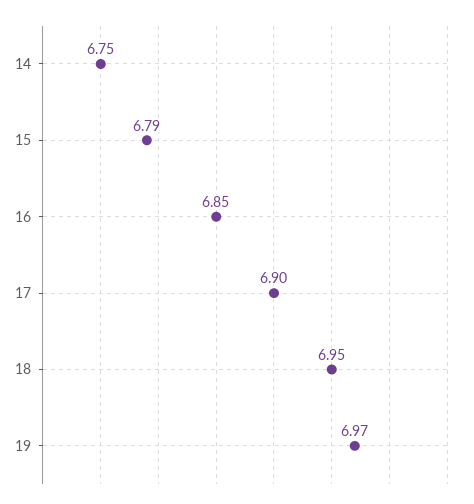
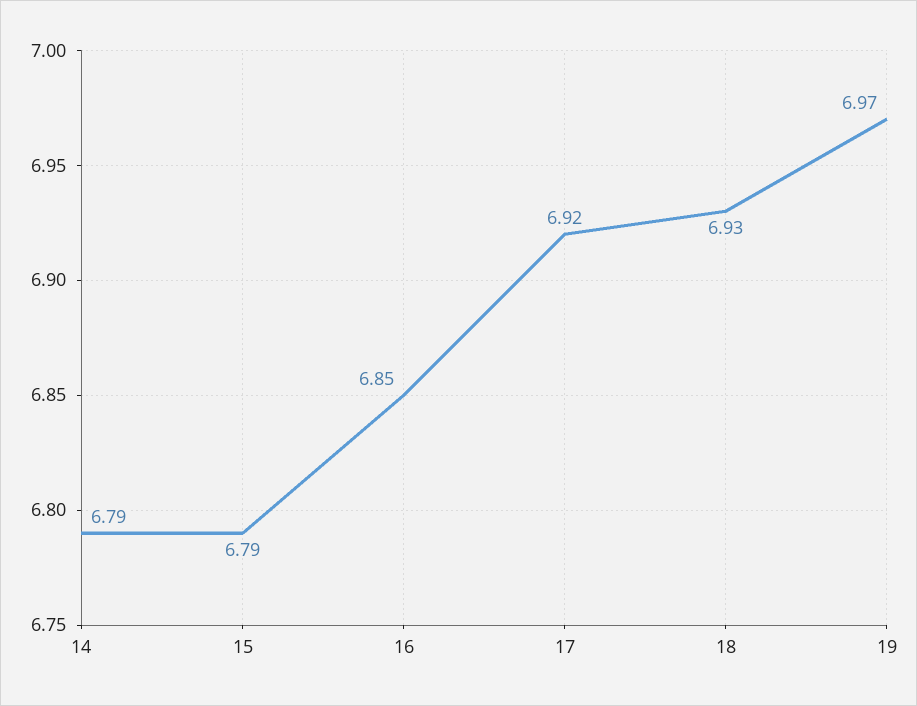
14: 6.75 -> 6.79
17: 6.9 -> 6.92
18: 6.95 -> 6.93

